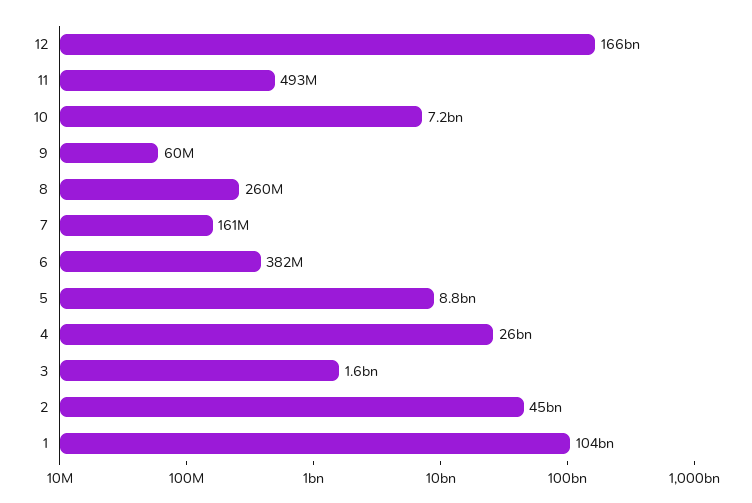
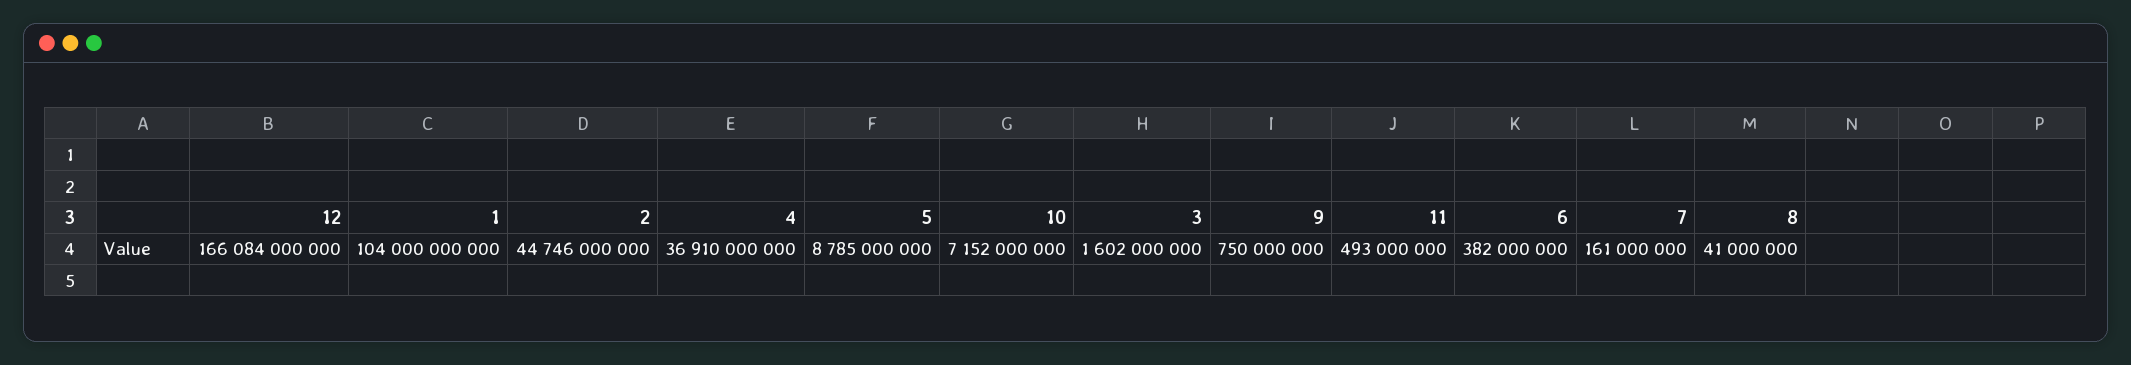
9: 60000000 -> 750000000
8: 260000000 -> 41000000
4: 26000000000 -> 36910000000

